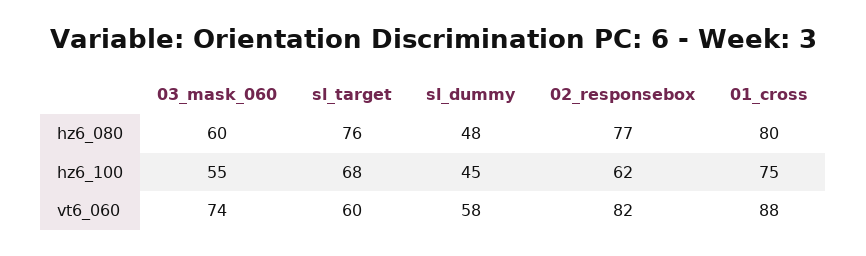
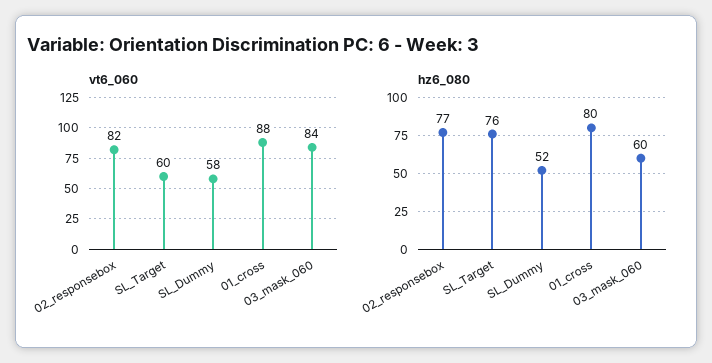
hz6_080, sl_dummy: 48 -> 52
hz6_100, 03_mask_060: 55 -> none
hz6_100, sl_target: 68 -> none
hz6_100, sl_dummy: 45 -> none
hz6_100, 02_responsebox: 62 -> none
hz6_100, 01_cross: 75 -> none
vt6_060, 03_mask_060: 74 -> 84

